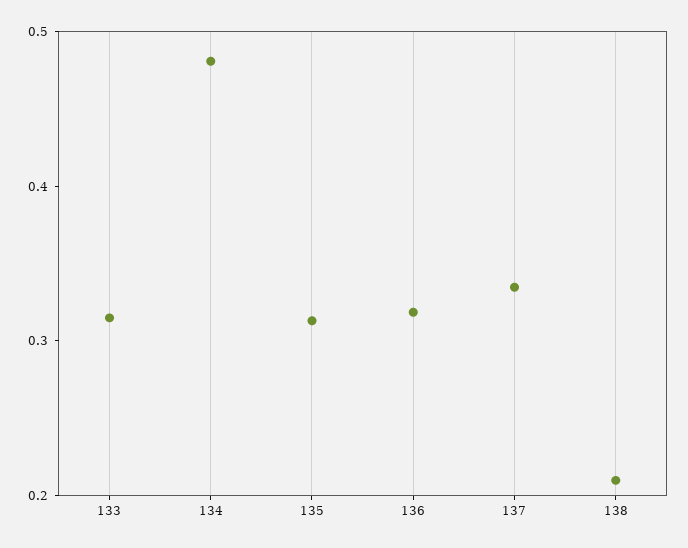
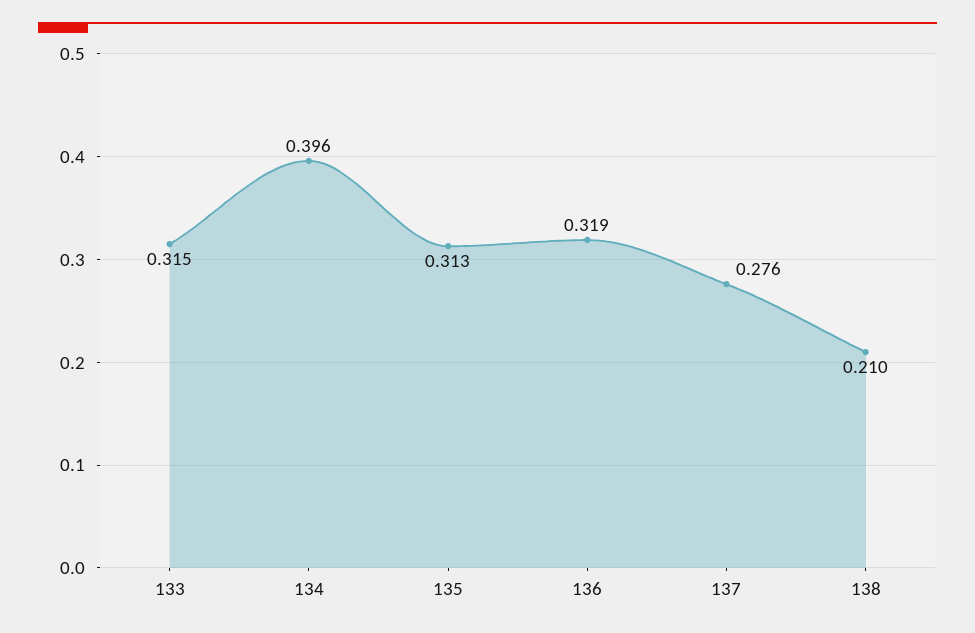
134: 0.48 -> 0.396
137: 0.34 -> 0.276

